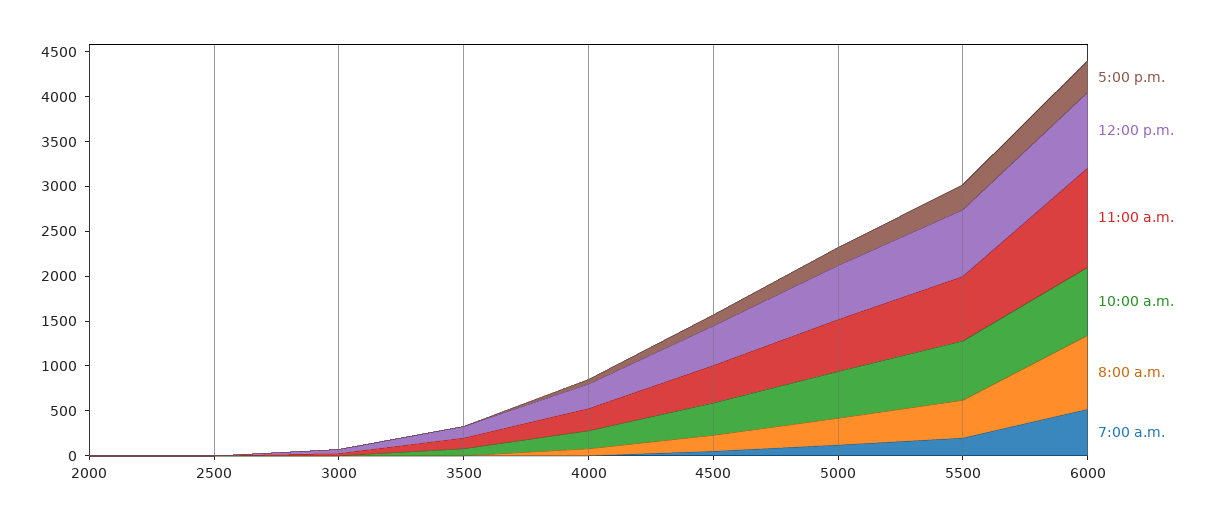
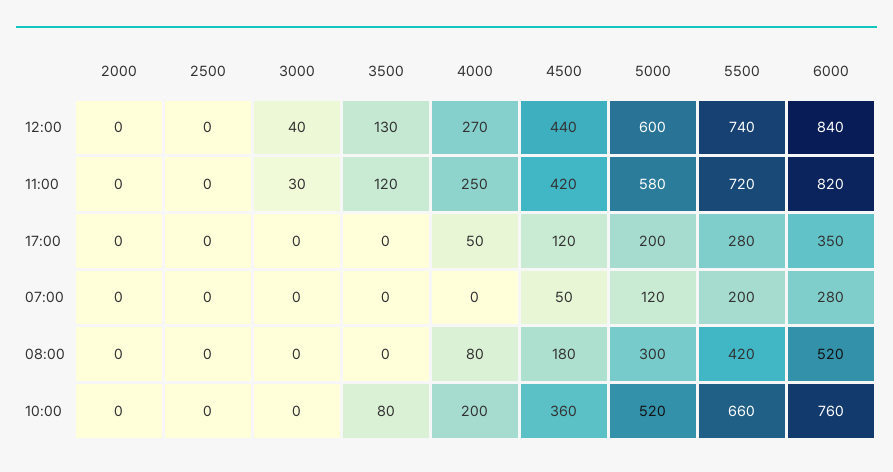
11:00 a.m., 6000: 1100 -> 820
8:00 a.m., 6000: 800 -> 520
7:00 a.m., 6000: 500 -> 280

